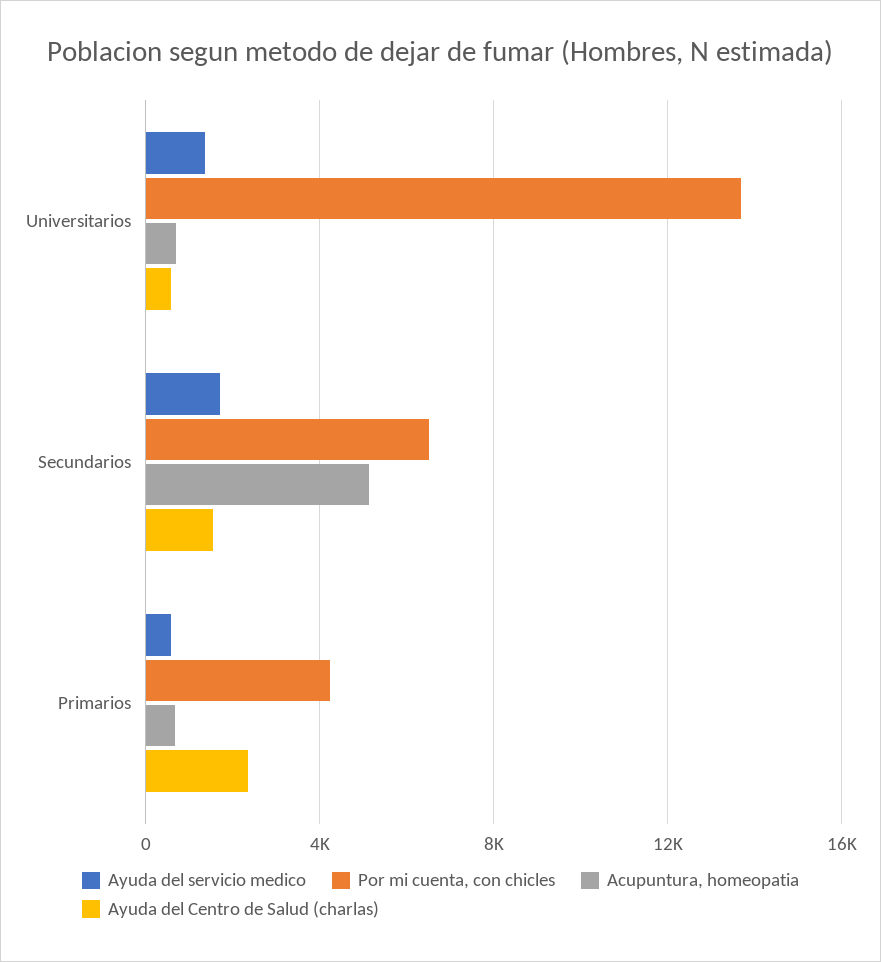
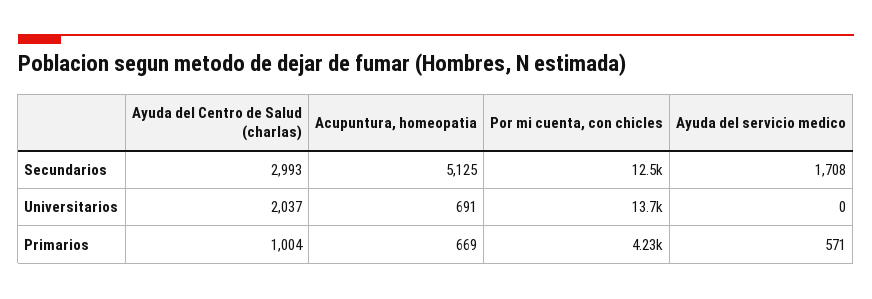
Ayuda del servicio medico, Universitarios: 1500 -> 0
Ayuda del Centro de Salud (charlas), Universitarios: 500 -> 2037
Por mi cuenta, con chicles, Secundarios: 6500 -> 12500
Ayuda del Centro de Salud (charlas), Secundarios: 1500 -> 2993
Ayuda del Centro de Salud (charlas), Primarios: 2500 -> 1004

